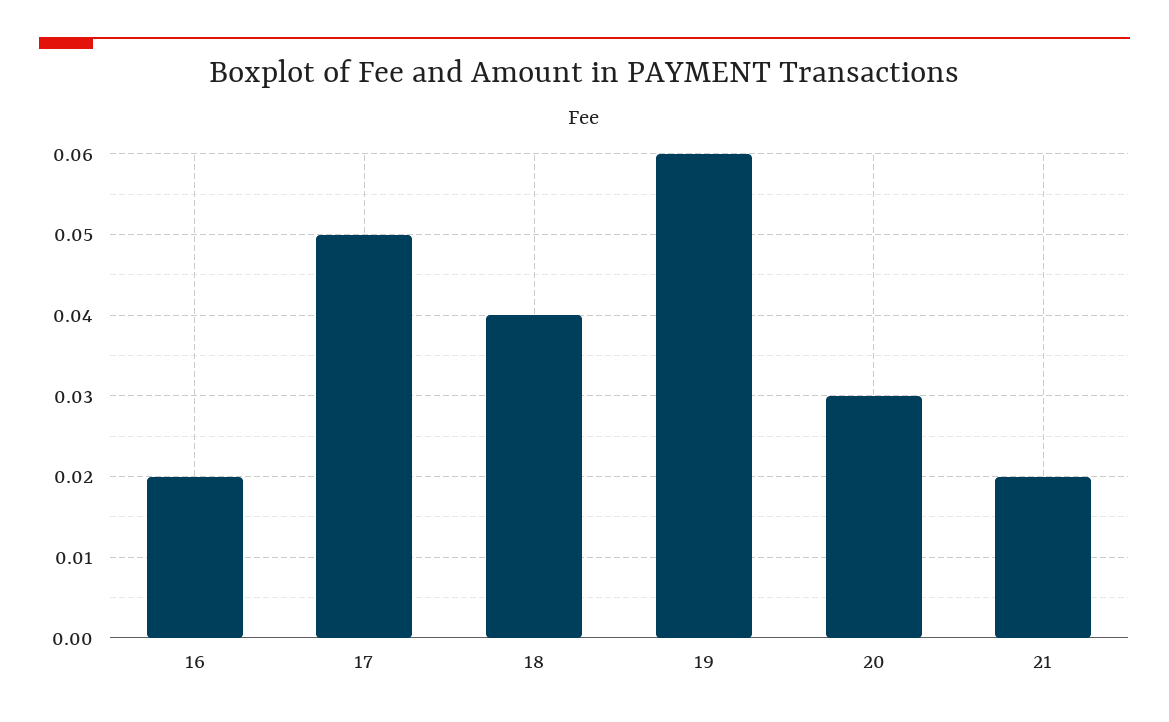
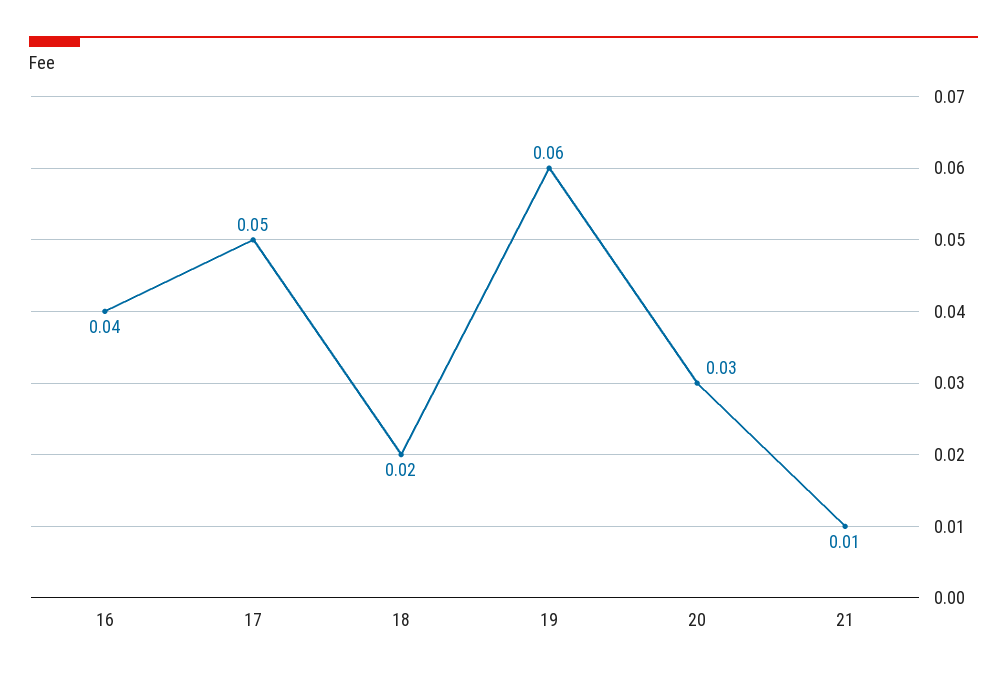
16: 0.02 -> 0.04
18: 0.04 -> 0.02
21: 0.02 -> 0.01

